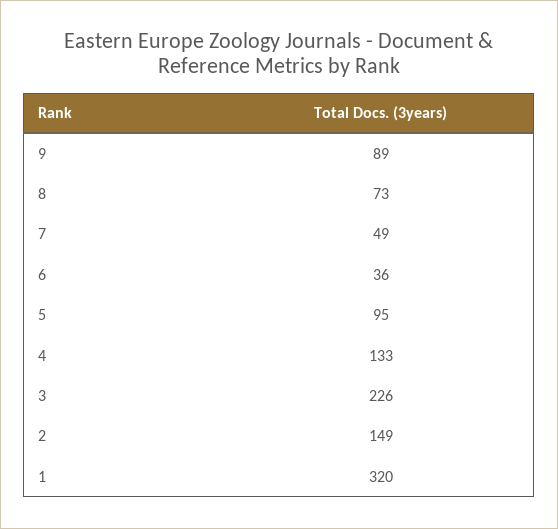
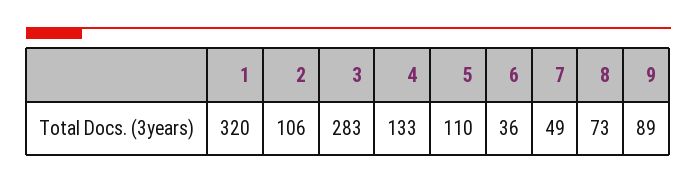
5: 95 -> 110
3: 226 -> 283
2: 149 -> 106

